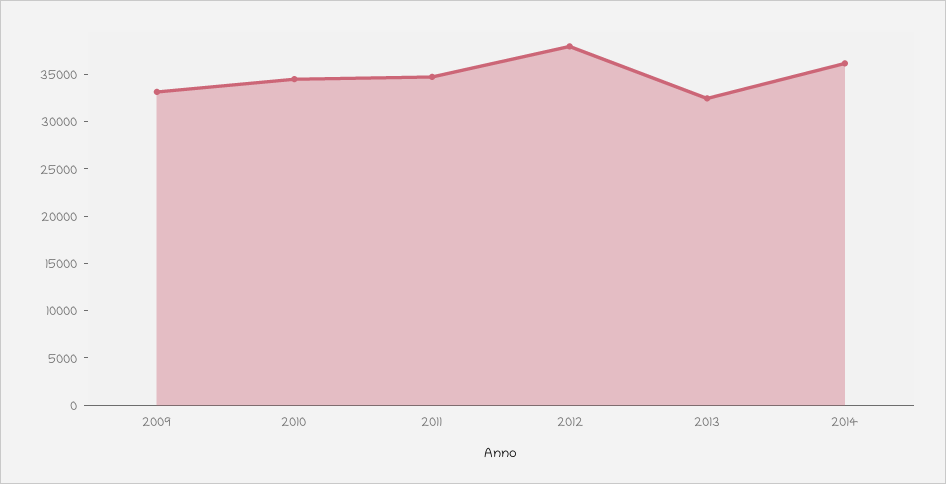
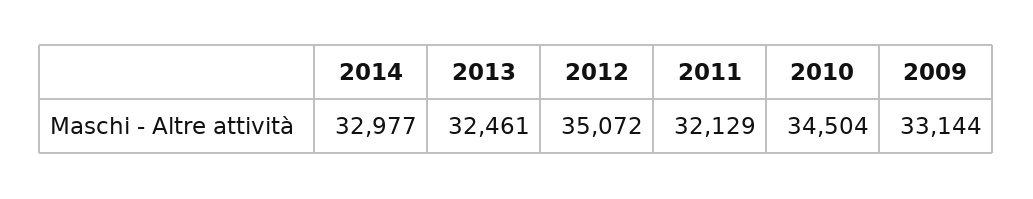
2011: 35000 -> 32129
2012: 38000 -> 35072
2014: 36000 -> 32977

